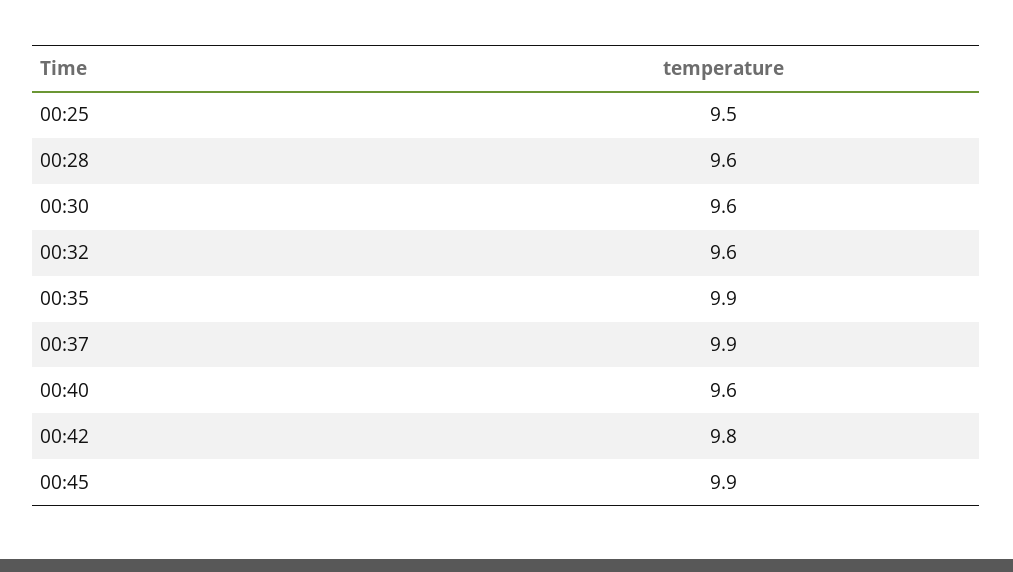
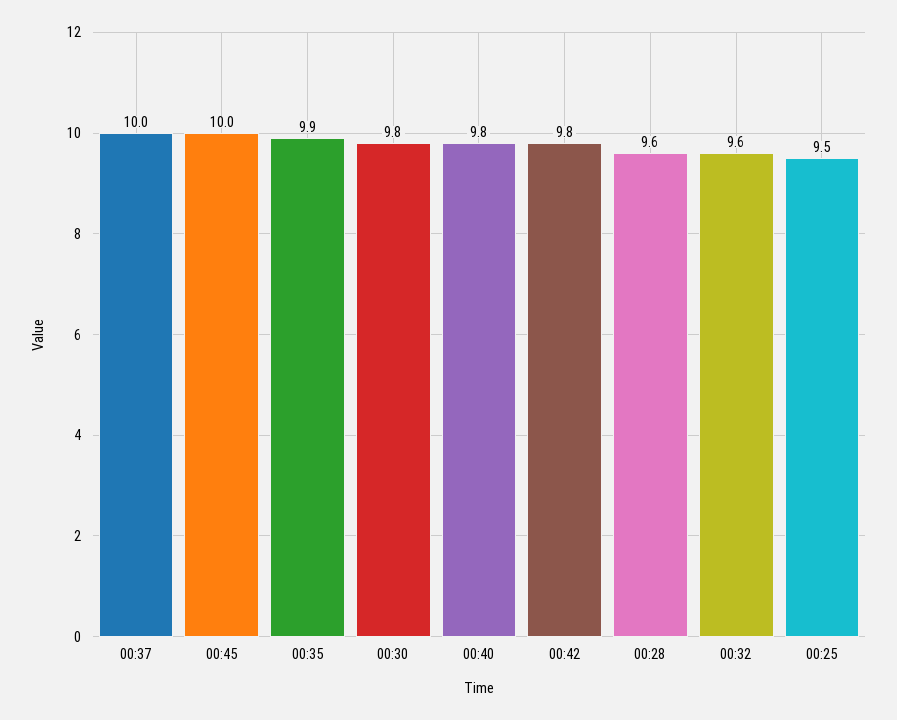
00:30: 9.6 -> 9.8
00:37: 9.9 -> 10
00:40: 9.6 -> 9.8
00:45: 9.9 -> 10

